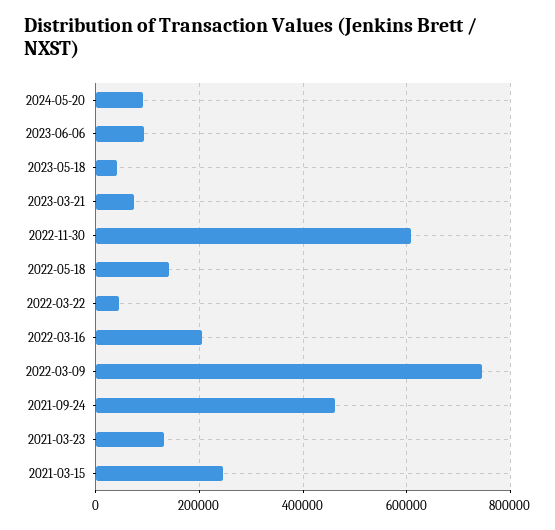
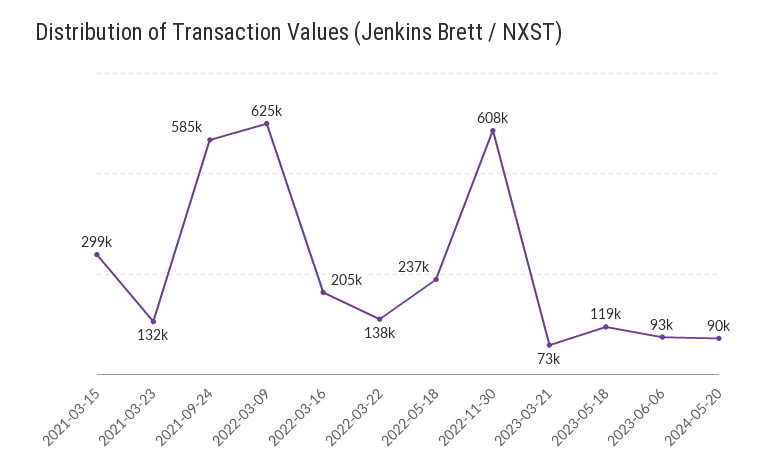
2023-05-18: 40000 -> 119000
2022-05-18: 140000 -> 237000
2022-03-22: 40000 -> 138000
2022-03-09: 740000 -> 625000
2021-09-24: 460000 -> 585000
2021-03-15: 240000 -> 299000

